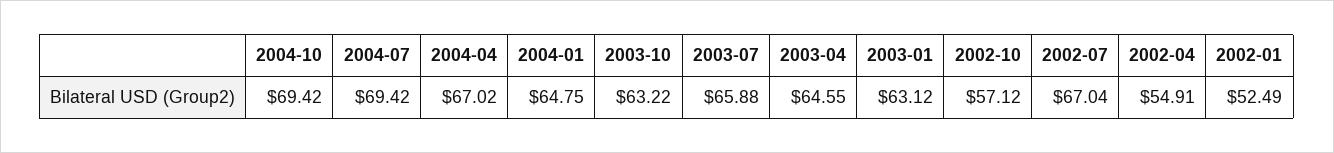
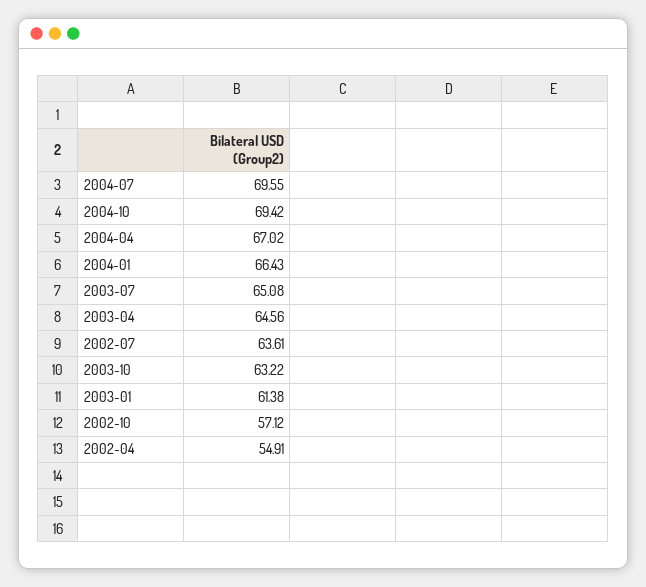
2004-07: 69.42 -> 69.55
2004-01: 64.75 -> 66.43
2003-07: 65.88 -> 65.08
2003-04: 64.55 -> 64.56
2003-01: 63.12 -> 61.38
2002-07: 67.04 -> 63.61
2002-01: 52.49 -> none

